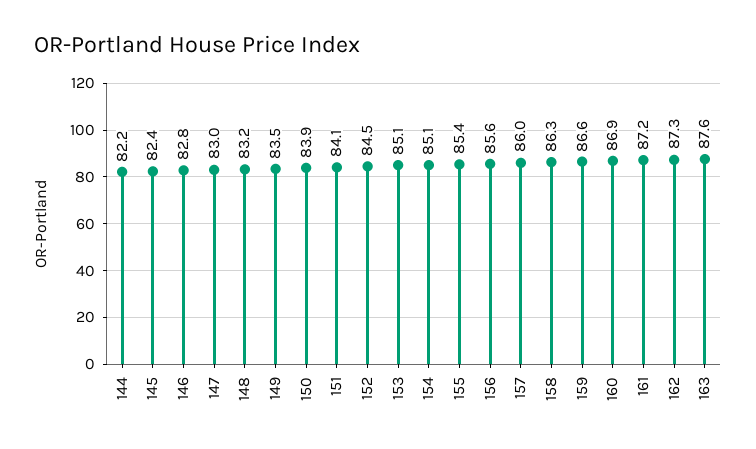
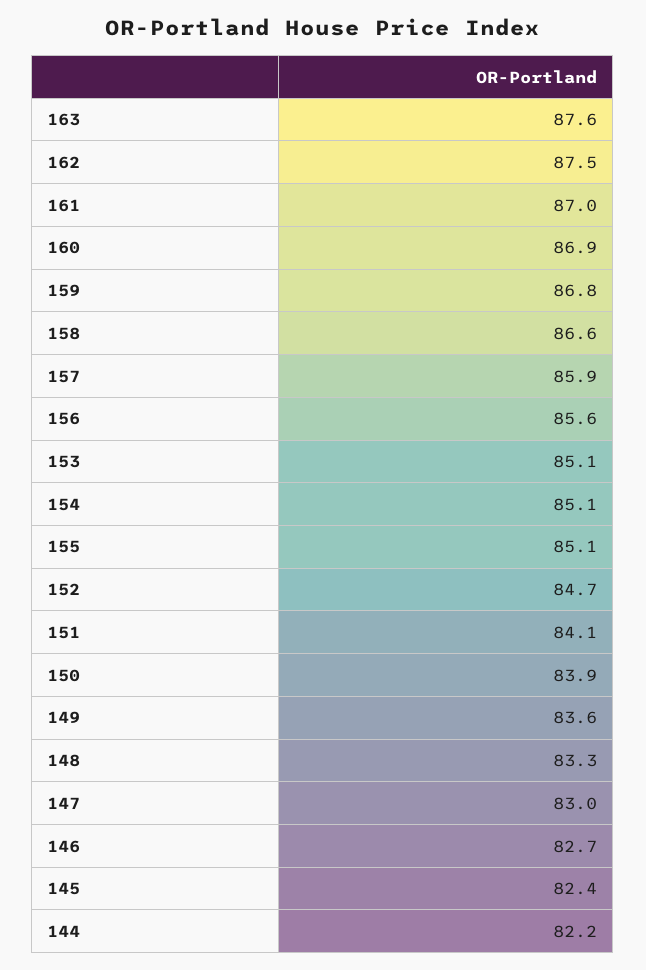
146: 82.8 -> 82.7
148: 83.2 -> 83.3
149: 83.5 -> 83.6
152: 84.5 -> 84.7
155: 85.4 -> 85.1
157: 86 -> 85.9
158: 86.3 -> 86.6
159: 86.6 -> 86.8
161: 87.2 -> 87
162: 87.3 -> 87.5

